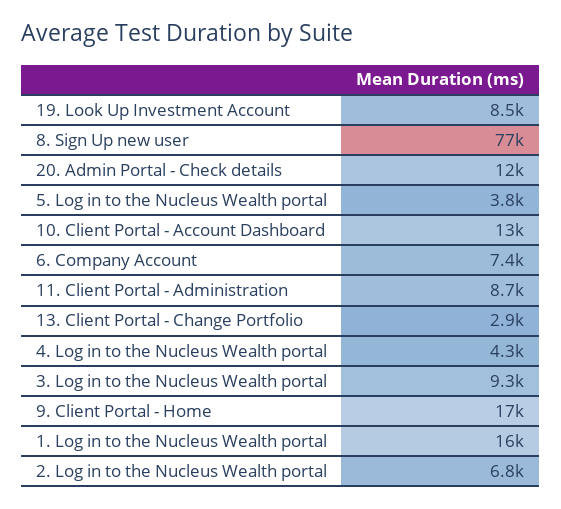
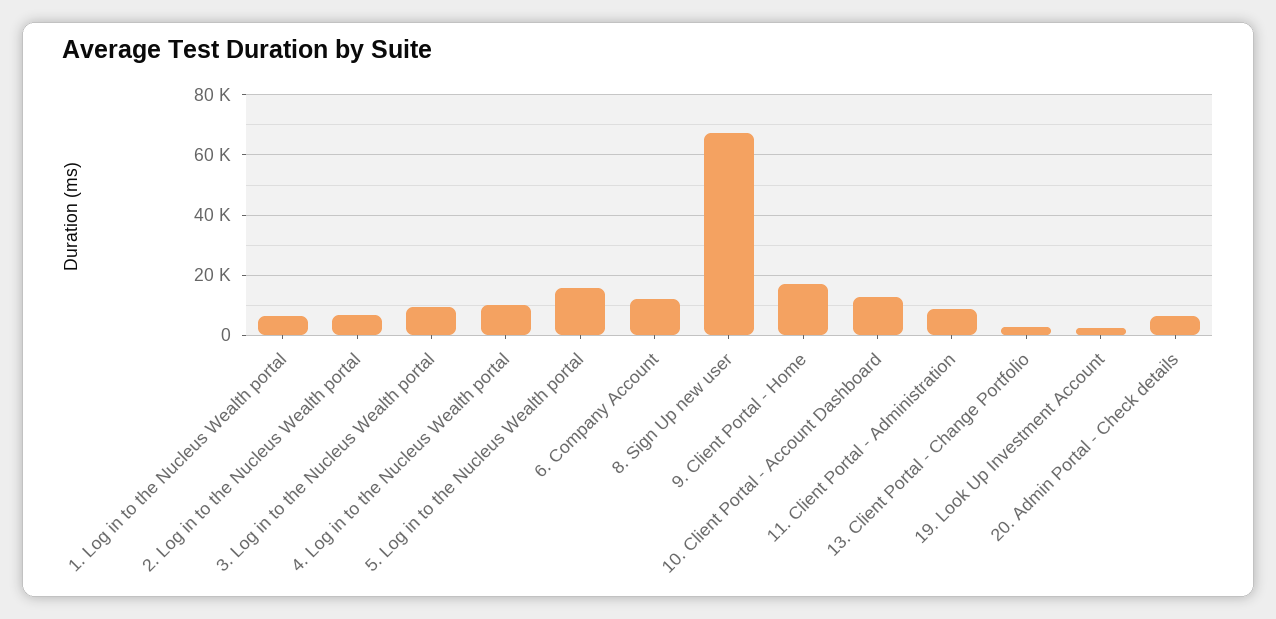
19. Look Up Investment Account: 8500 -> 2000
8. Sign Up new user: 77000 -> 68000
20. Admin Portal - Check details: 12000 -> 6000
5. Log in to the Nucleus Wealth portal: 3800 -> 16000
6. Company Account: 7400 -> 12000
4. Log in to the Nucleus Wealth portal: 4300 -> 10000
1. Log in to the Nucleus Wealth portal: 16000 -> 6000

